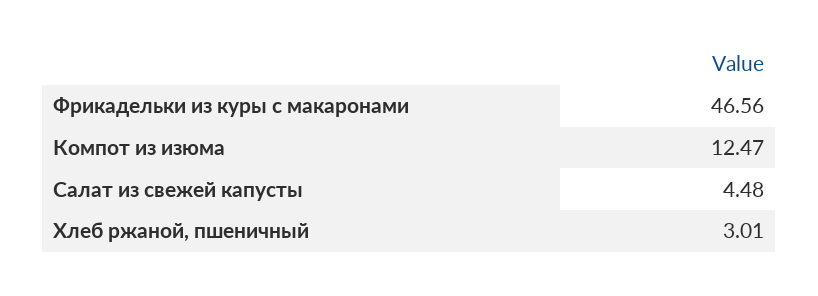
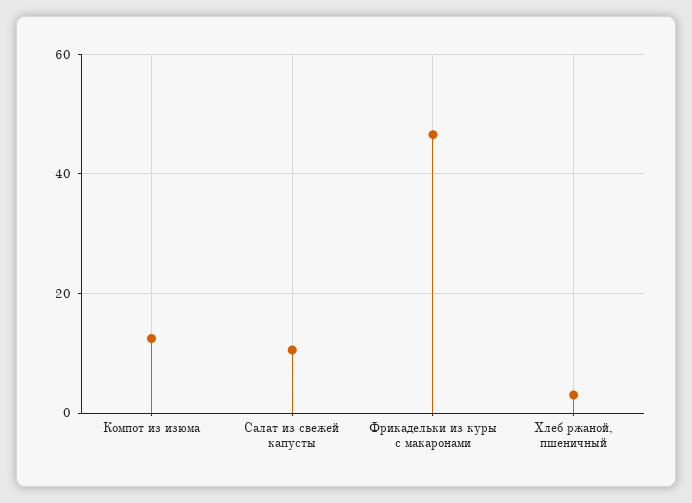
Салат из свежей капусты: 4.48 -> 10

